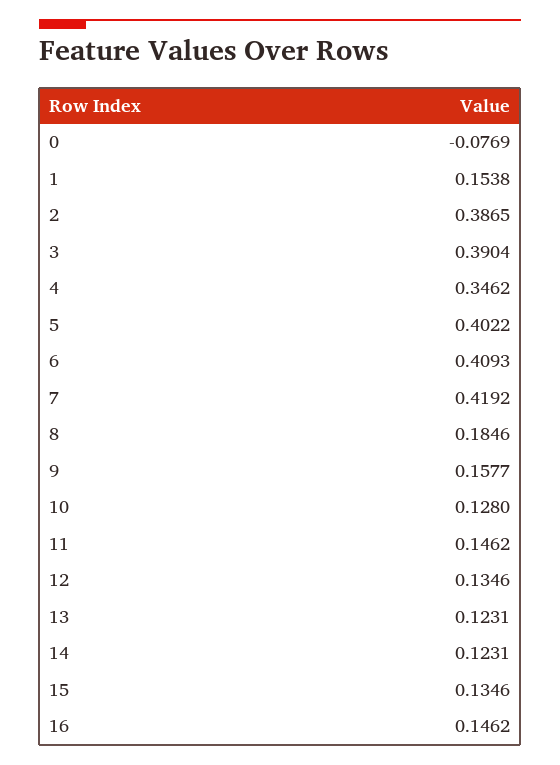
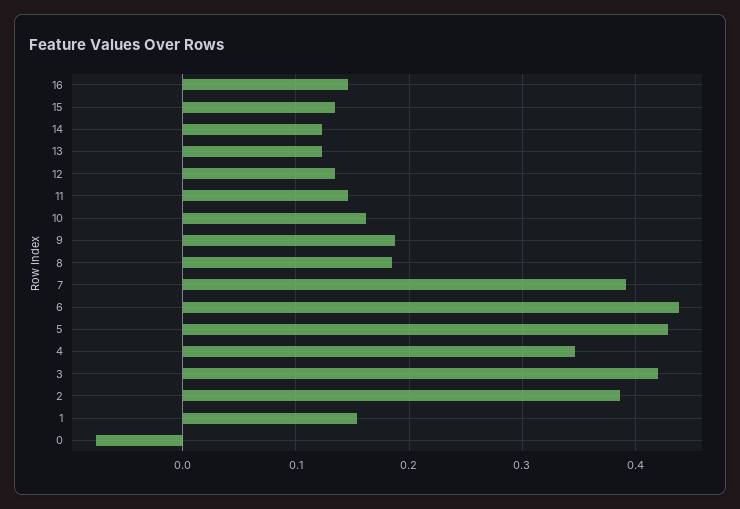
3: 0.3904 -> 0.42
5: 0.4022 -> 0.43
6: 0.4093 -> 0.44
7: 0.4192 -> 0.39
9: 0.1577 -> 0.19
10: 0.128 -> 0.16

